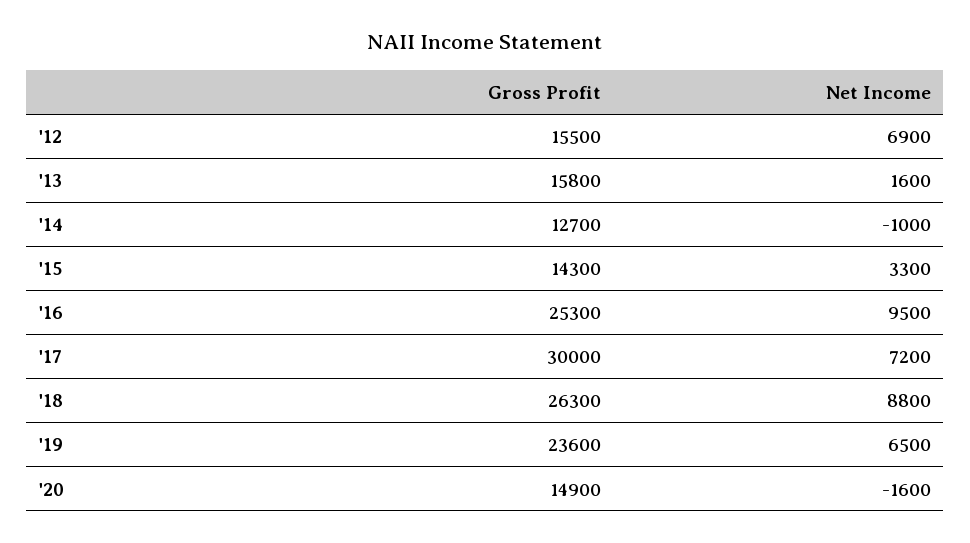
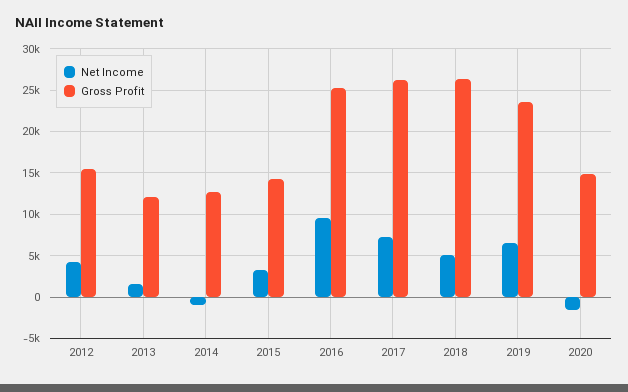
Net Income, '12: 6900 -> 4000
Gross Profit, '13: 15800 -> 12000
Gross Profit, '17: 30000 -> 26000
Net Income, '18: 8800 -> 5000

